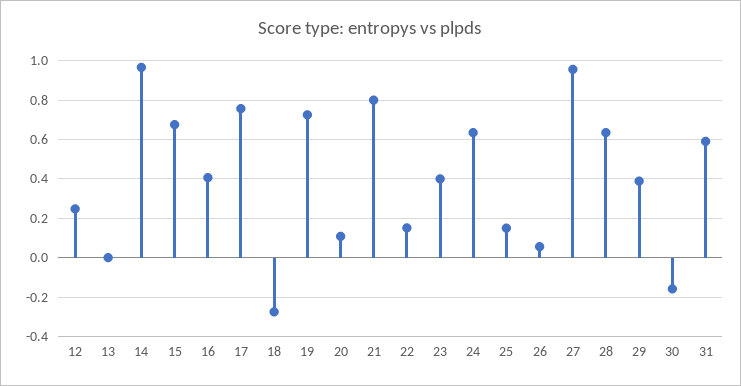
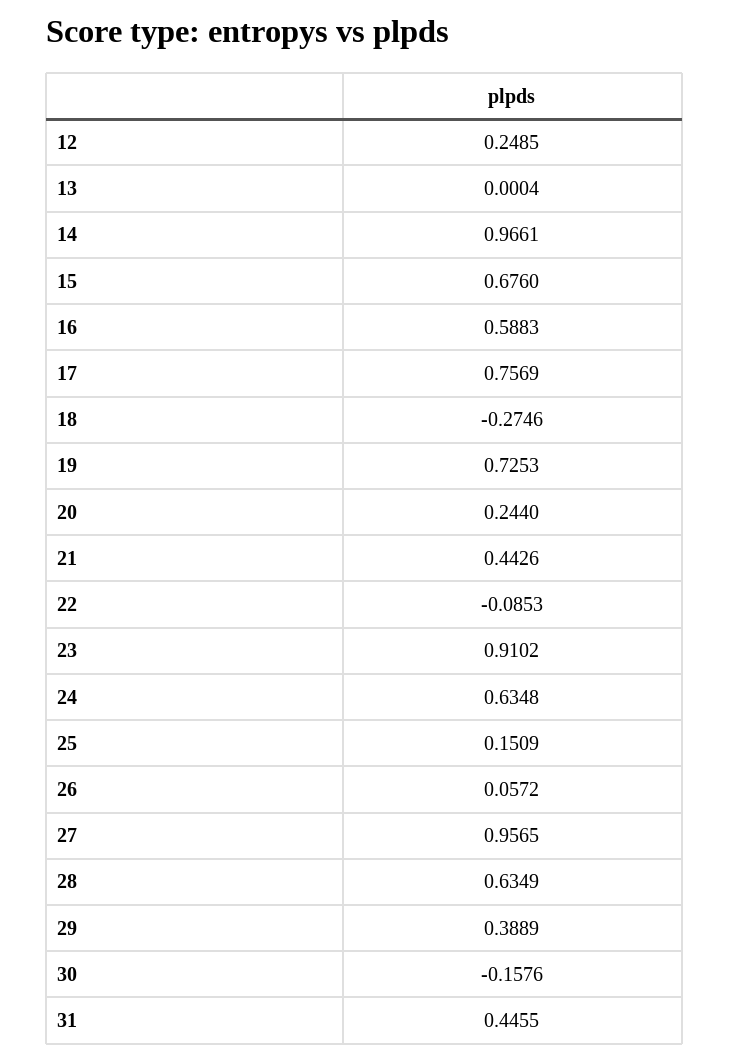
16: 0.4 -> 0.5883
20: 0.1 -> 0.244
21: 0.8 -> 0.4426
22: 0.15 -> -0.0853
23: 0.4 -> 0.9102
31: 0.6 -> 0.4455

